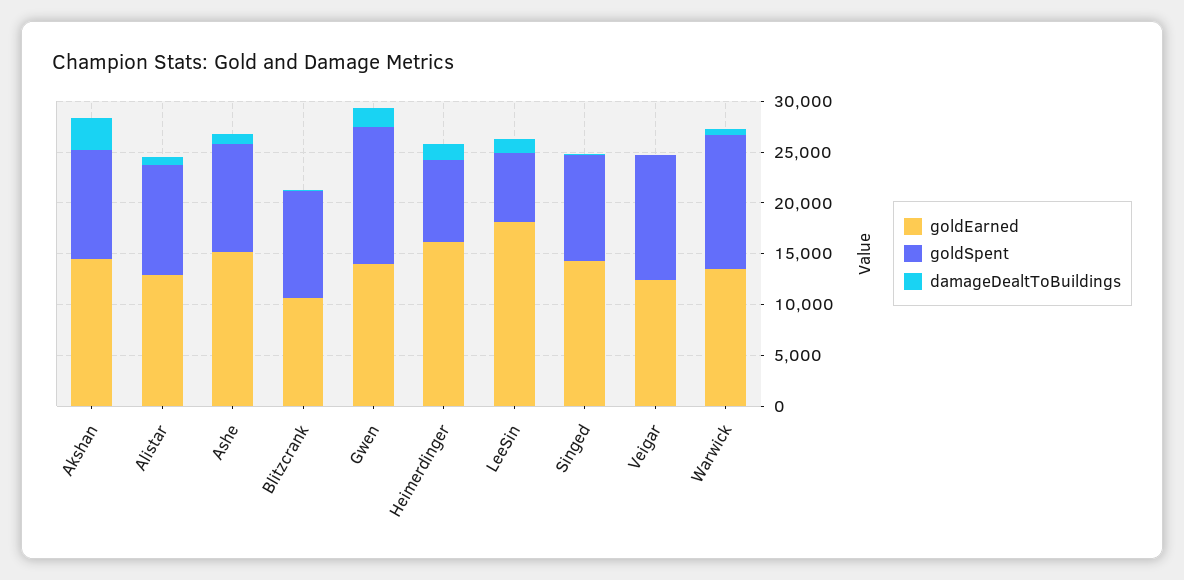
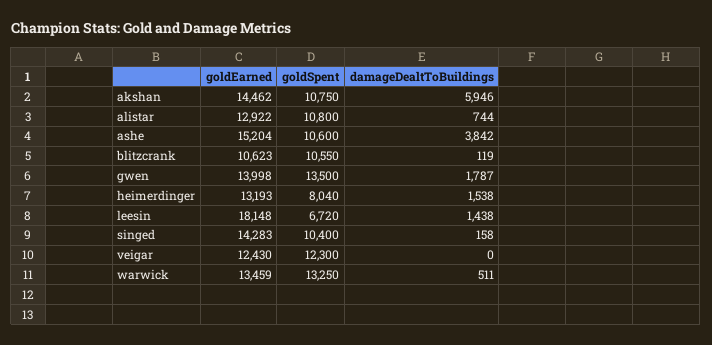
damageDealtToBuildings, Akshan: 3000 -> 5946
damageDealtToBuildings, Ashe: 1000 -> 3842
goldEarned, Heimerdinger: 16000 -> 13193

